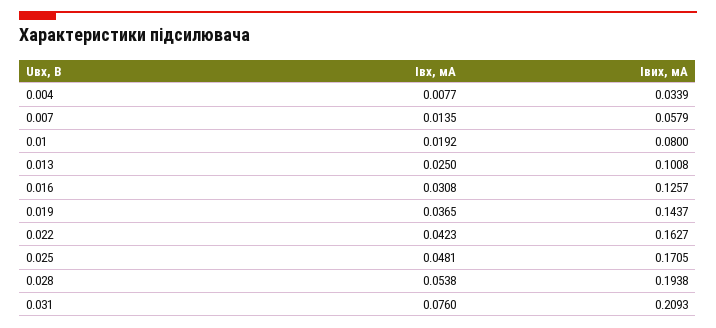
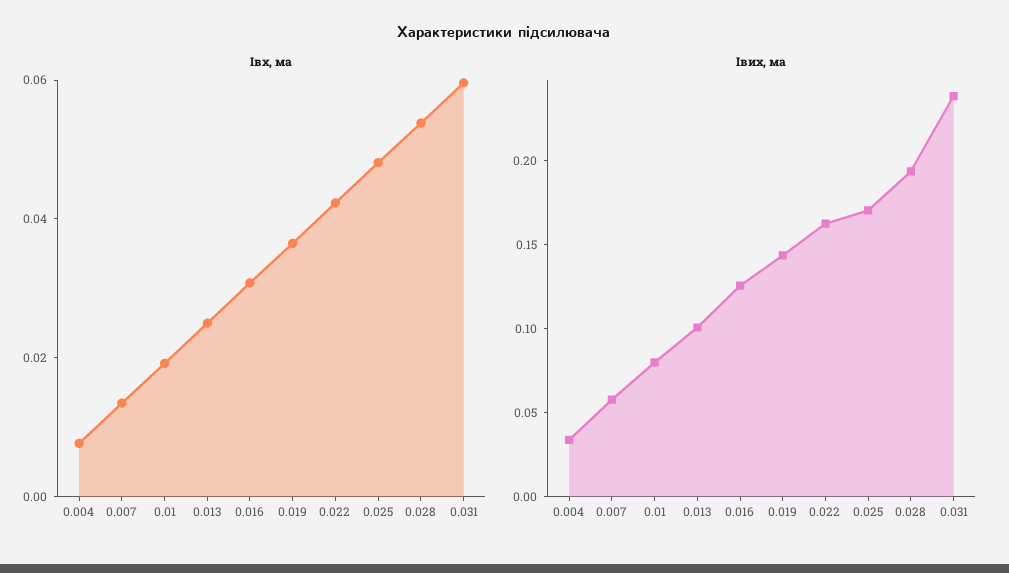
Івх, мА, 0.031: 0.076 -> 0.06
Івих, мА, 0.031: 0.2093 -> 0.24

